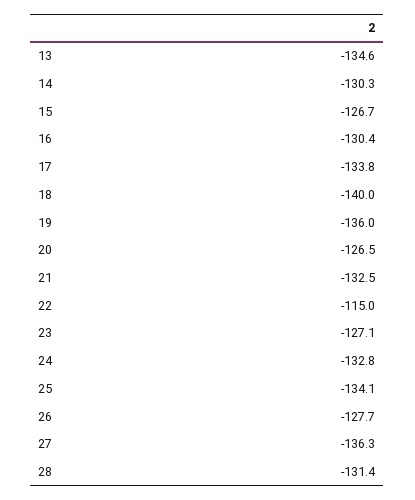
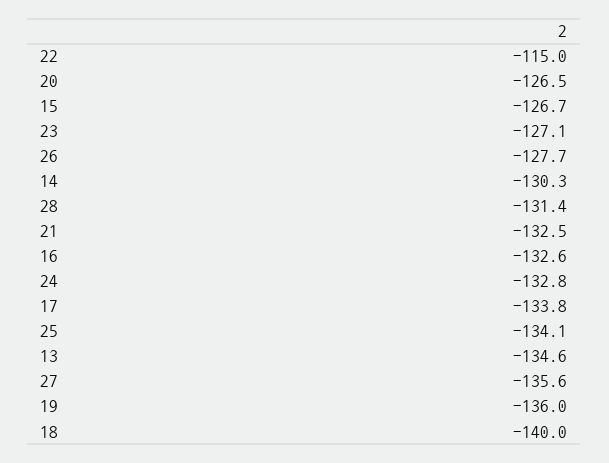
16: -130.4 -> -132.6
27: -136.3 -> -135.6

